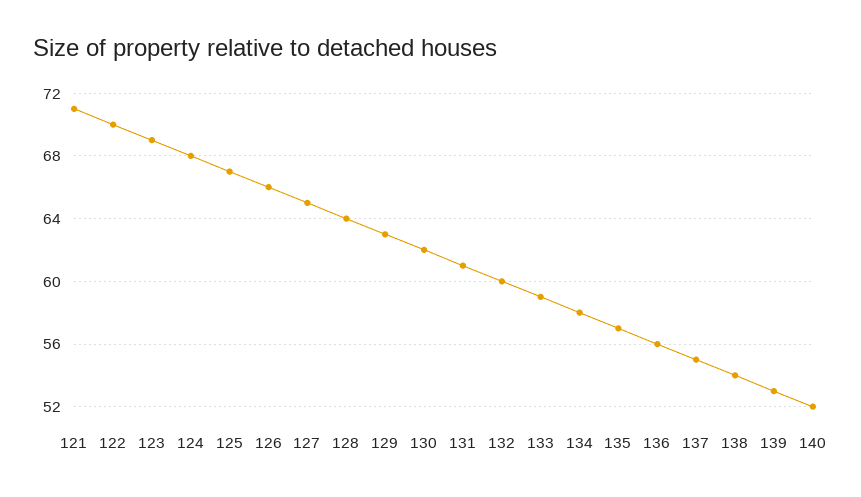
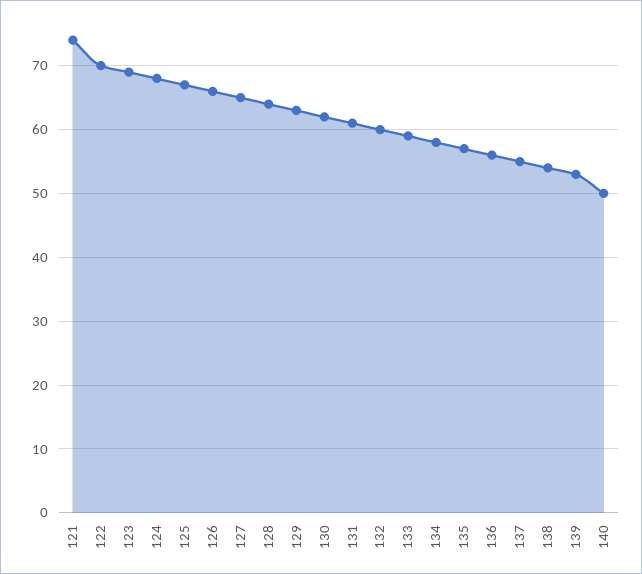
121: 71 -> 74
140: 52 -> 50

